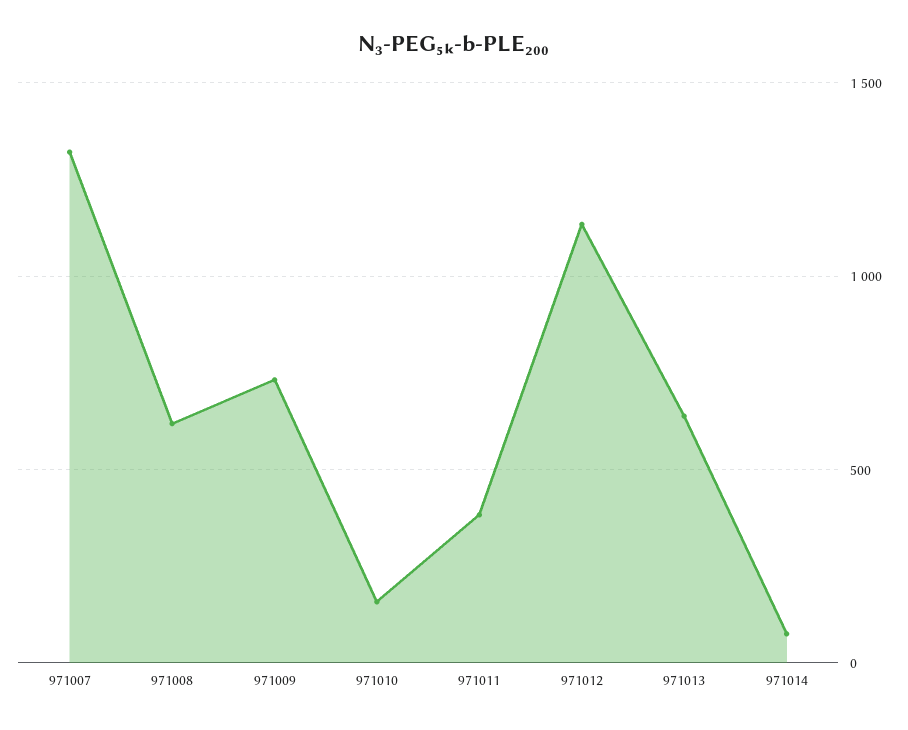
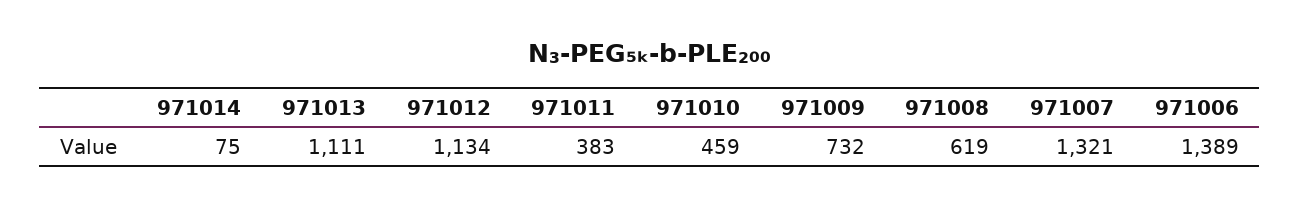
971010: 150 -> 459
971013: 650 -> 1111
971006: none -> 1389

